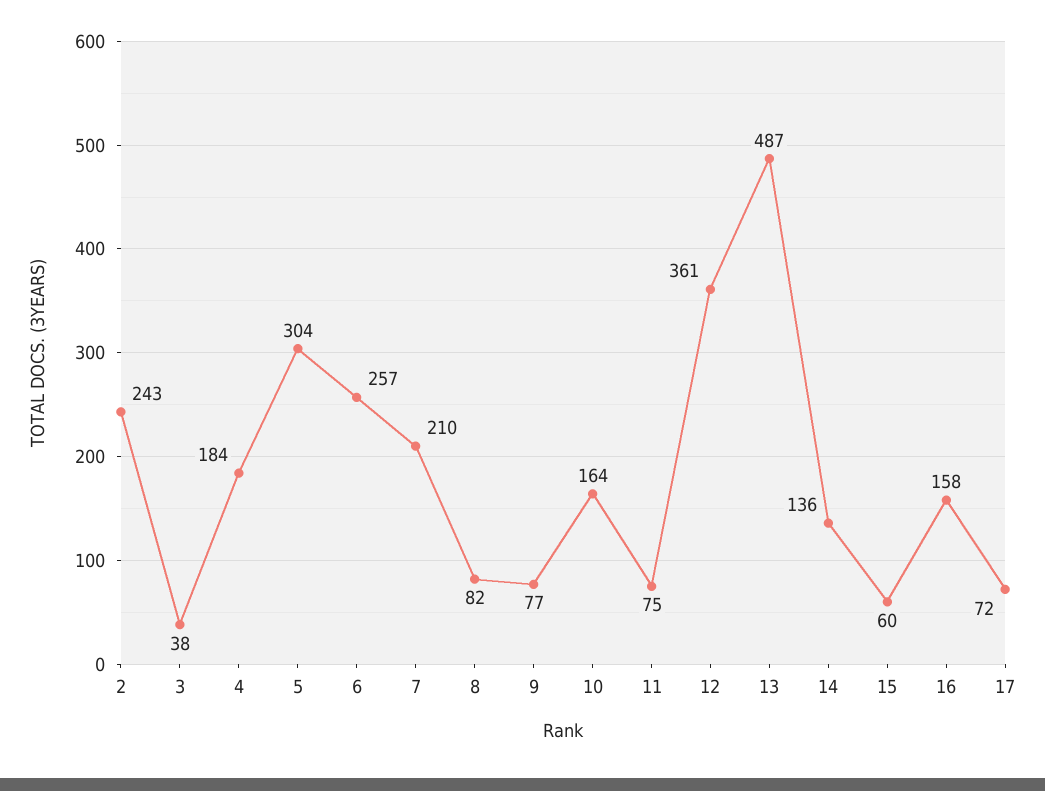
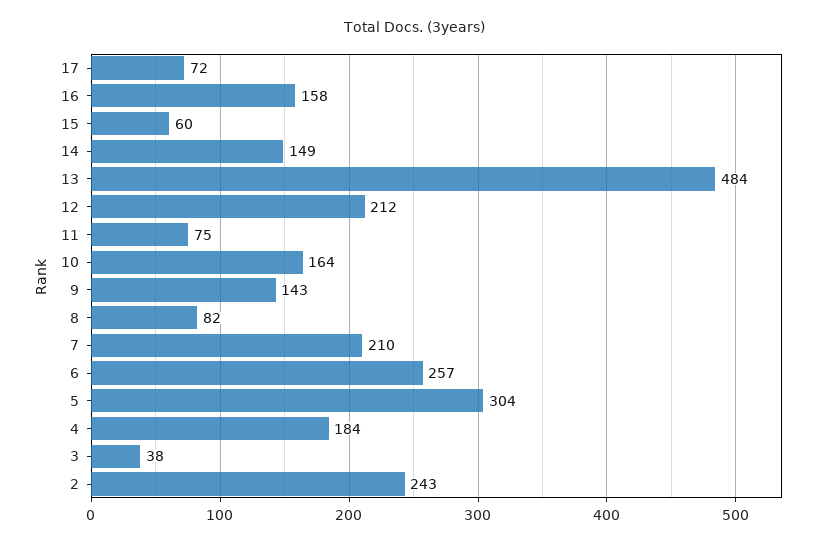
9: 77 -> 143
12: 361 -> 212
13: 487 -> 484
14: 136 -> 149

